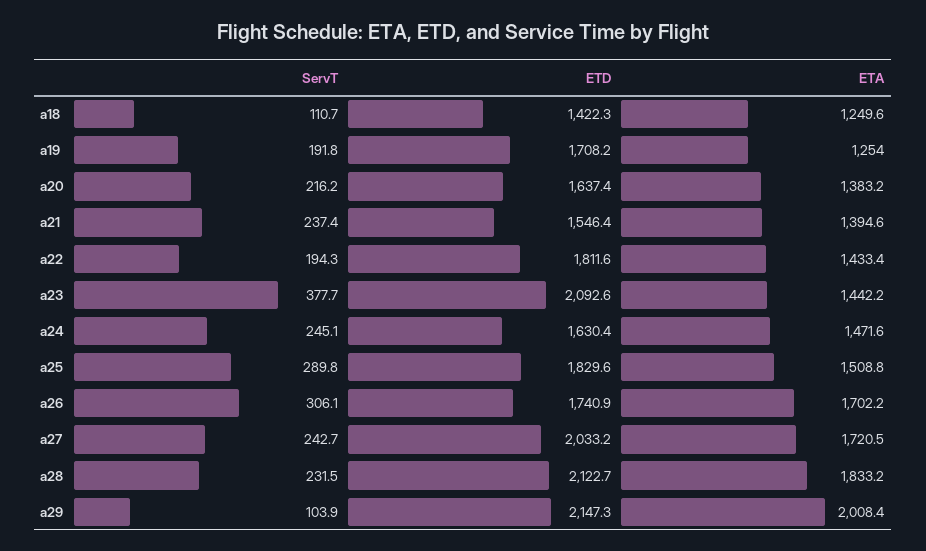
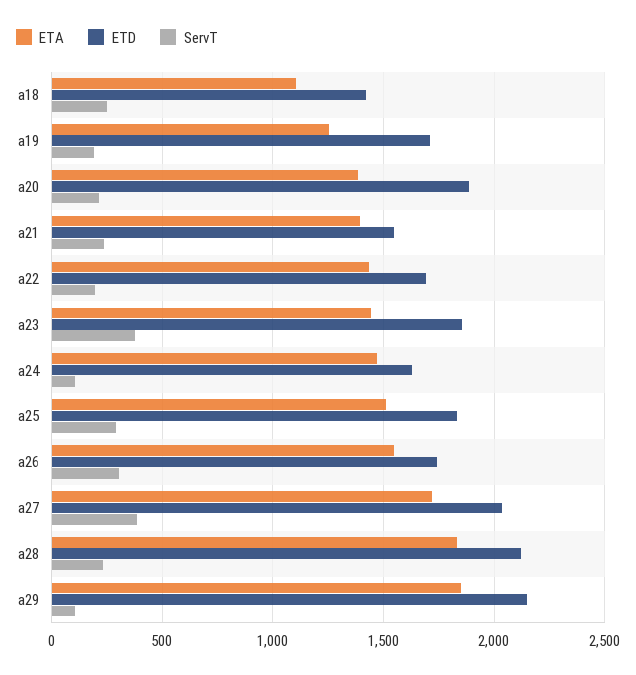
ServT, a18: 110.7 -> 250
ETA, a18: 1249.6 -> 1100
ETD, a20: 1637.4 -> 1900
ETD, a22: 1811.6 -> 1700
ETD, a23: 2092.6 -> 1850
ServT, a24: 245.1 -> 100
ETA, a26: 1702.2 -> 1550
ServT, a27: 242.7 -> 400
ETA, a29: 2008.4 -> 1850

